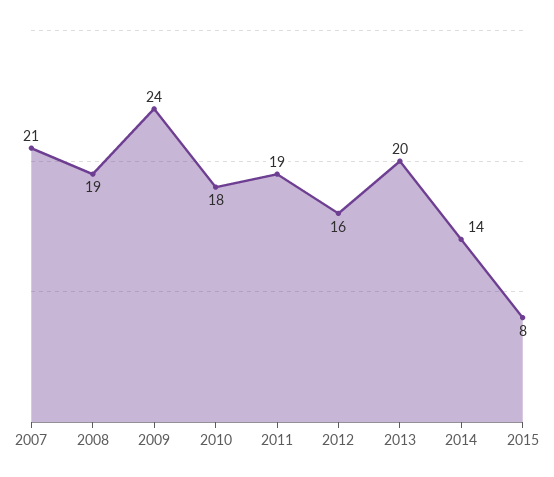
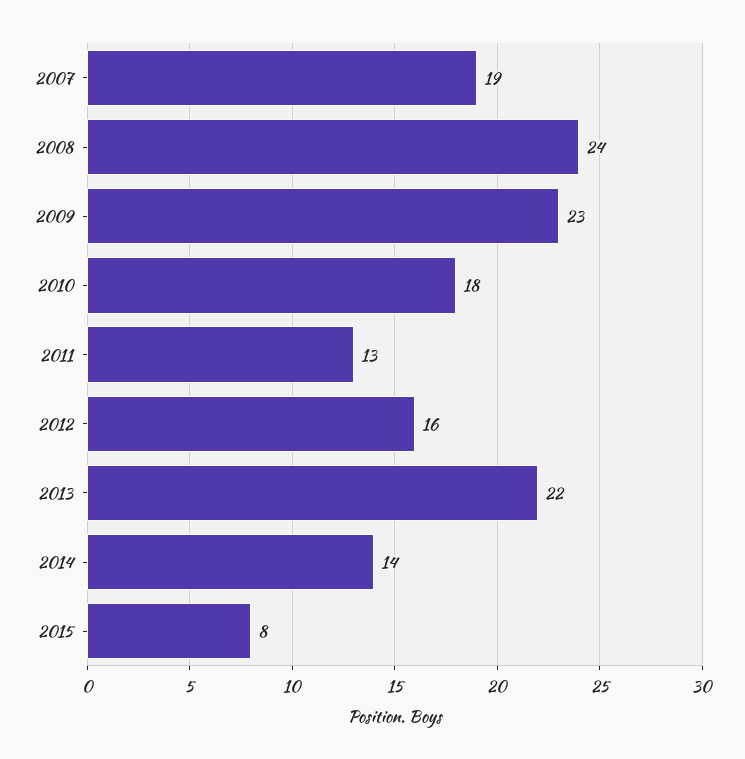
2007: 21 -> 19
2008: 19 -> 24
2009: 24 -> 23
2011: 19 -> 13
2013: 20 -> 22

